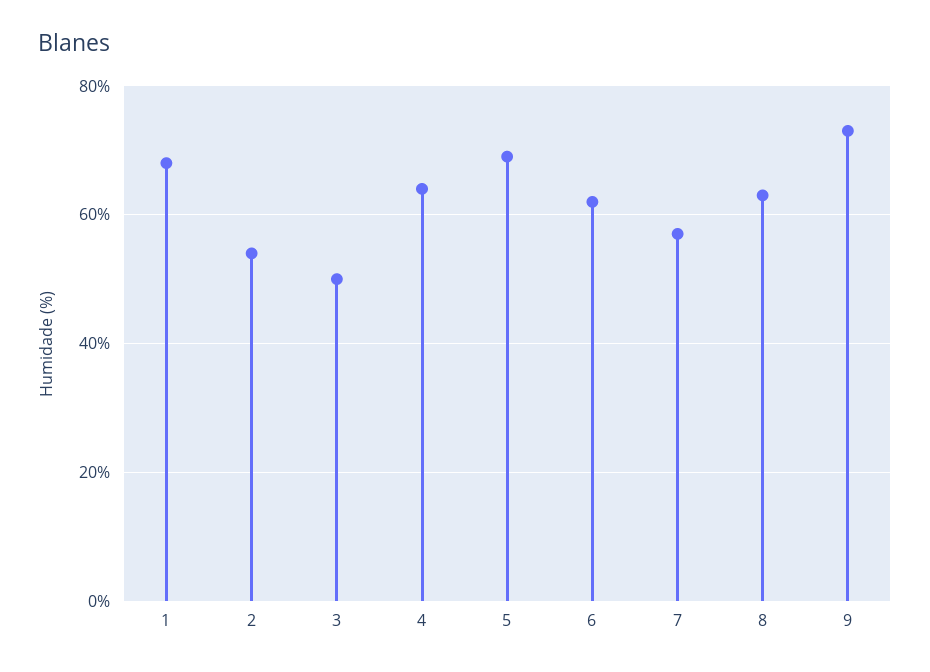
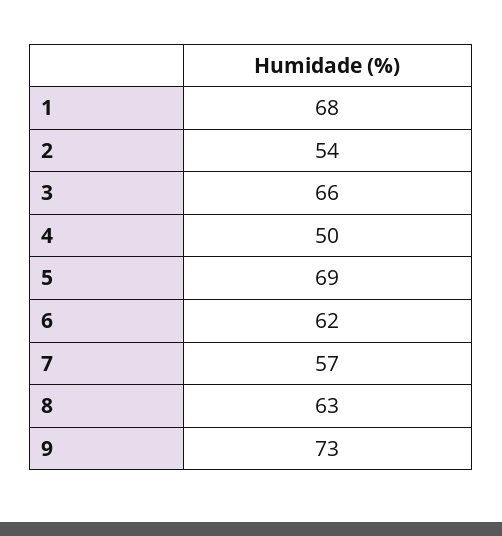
3: 50 -> 66
4: 65 -> 50

